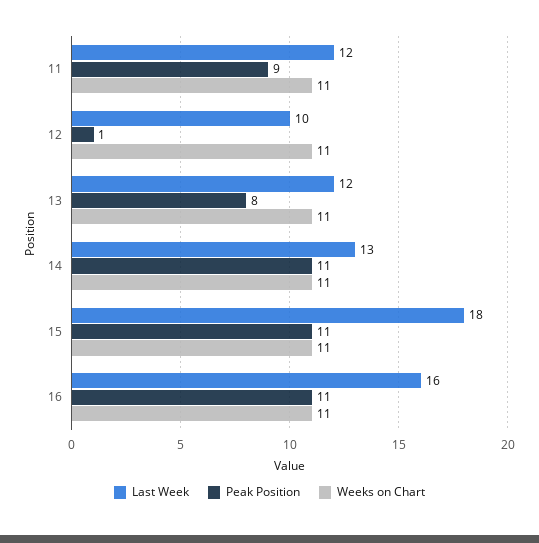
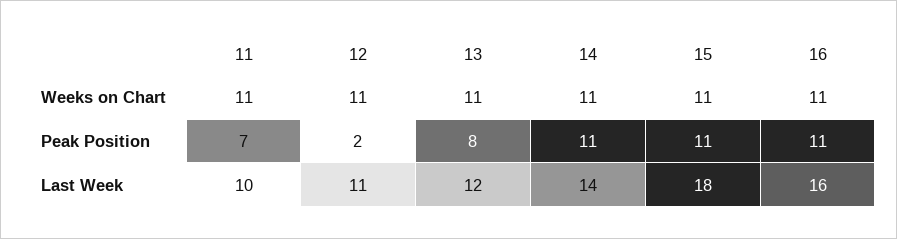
Last Week, 11: 12 -> 10
Peak Position, 11: 9 -> 7
Last Week, 12: 10 -> 11
Peak Position, 12: 1 -> 2
Last Week, 14: 13 -> 14

